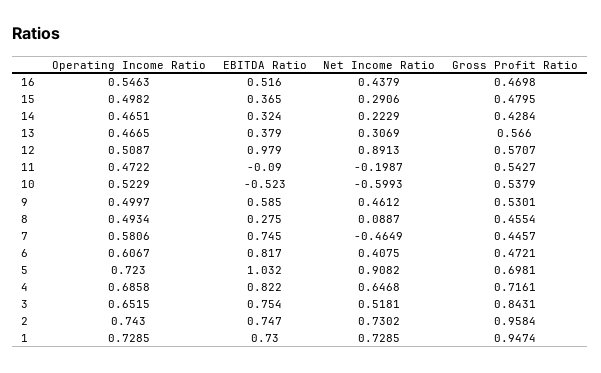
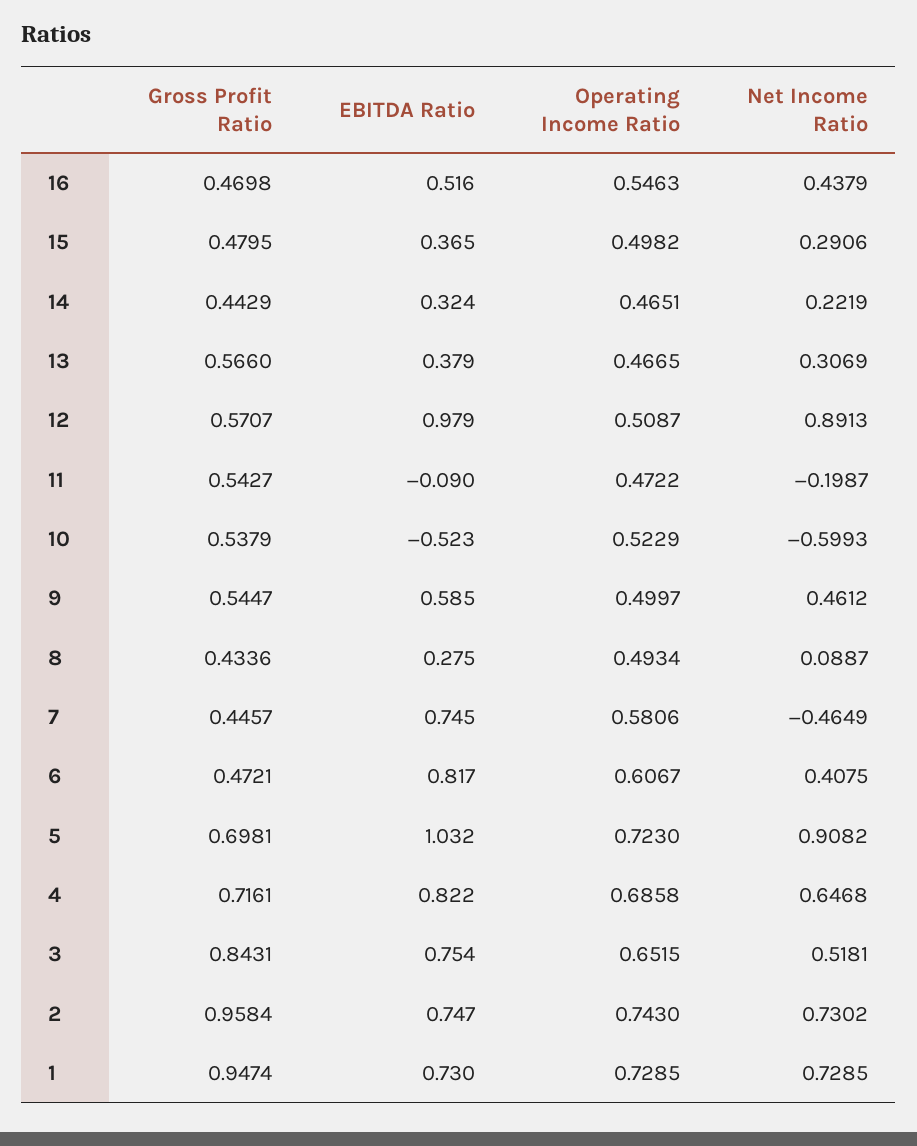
Net Income Ratio, 14: 0.2229 -> 0.2219
Gross Profit Ratio, 14: 0.4284 -> 0.4429
Gross Profit Ratio, 9: 0.5301 -> 0.5447
Gross Profit Ratio, 8: 0.4554 -> 0.4336

